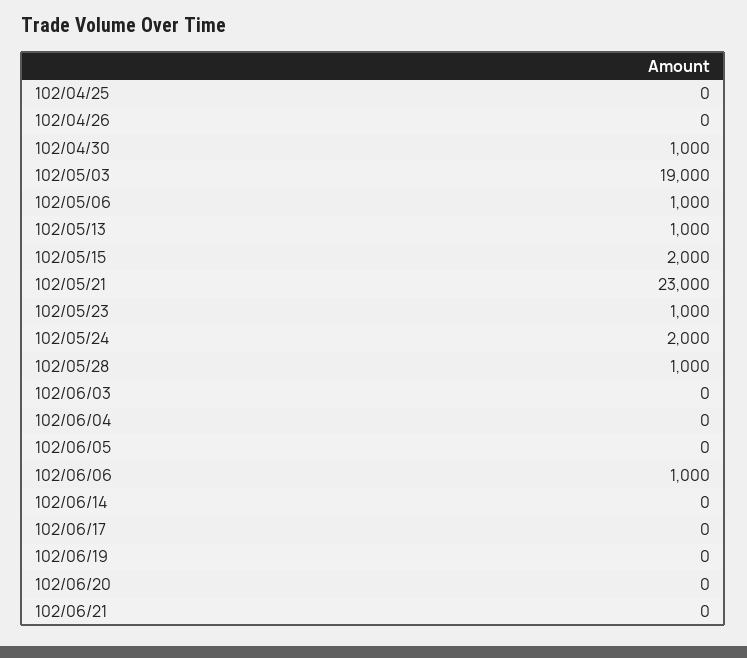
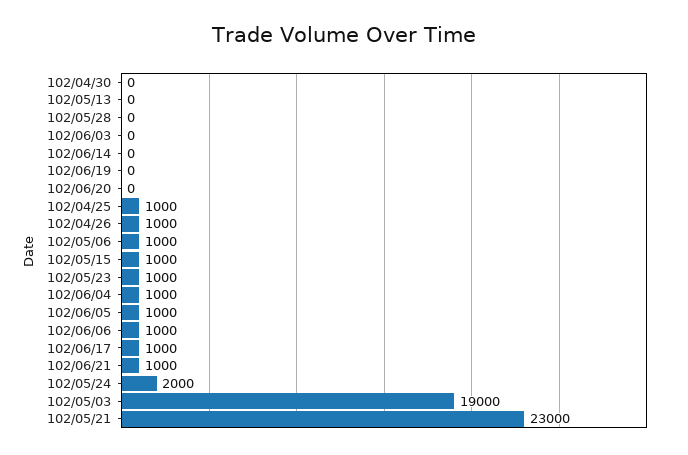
102/04/25: 0 -> 1000
102/04/26: 0 -> 1000
102/04/30: 1000 -> 0
102/05/13: 1000 -> 0
102/05/15: 2000 -> 1000
102/05/28: 1000 -> 0
102/06/04: 0 -> 1000
102/06/05: 0 -> 1000
102/06/17: 0 -> 1000
102/06/21: 0 -> 1000

